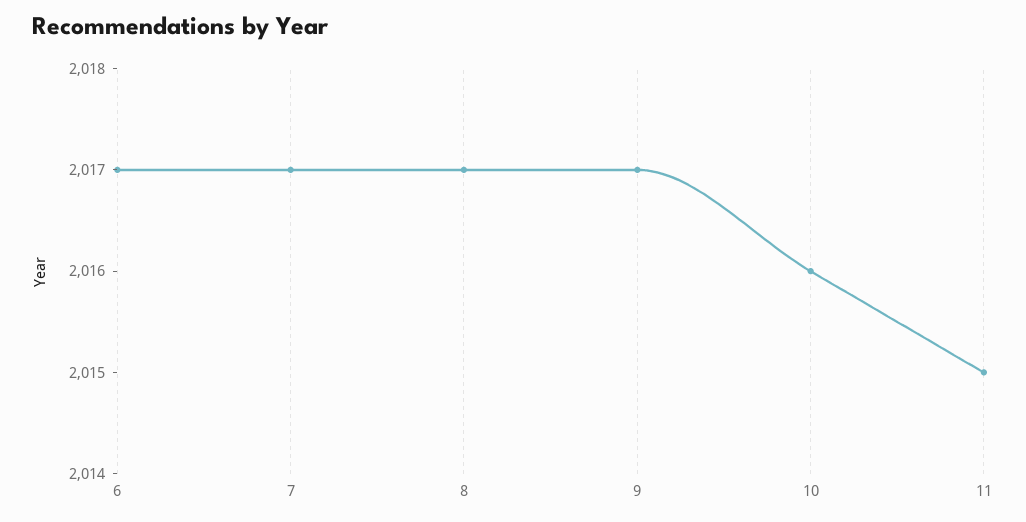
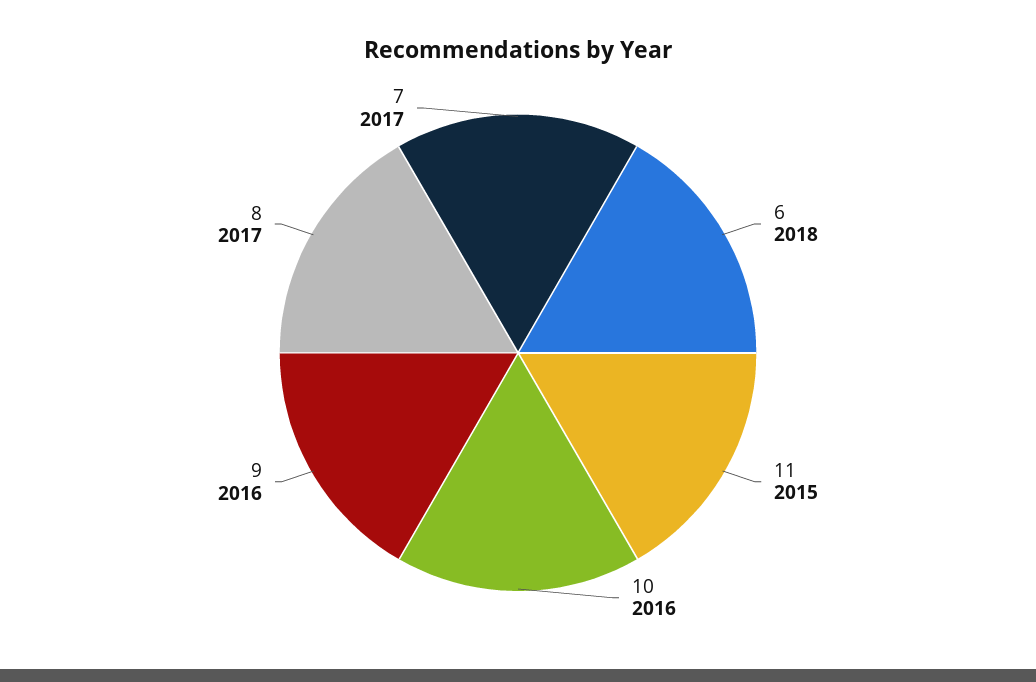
6: 2017 -> 2018
9: 2017 -> 2016

